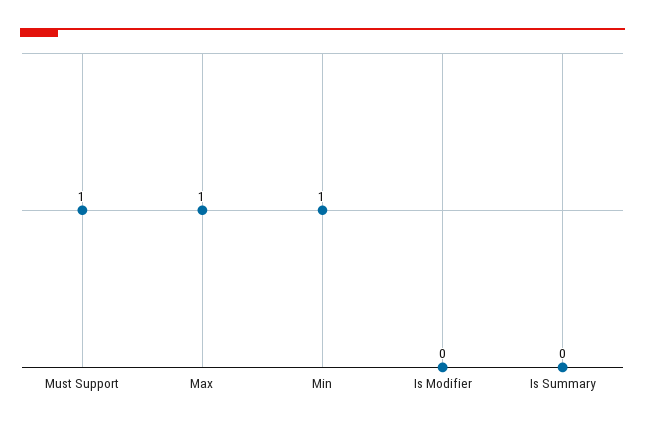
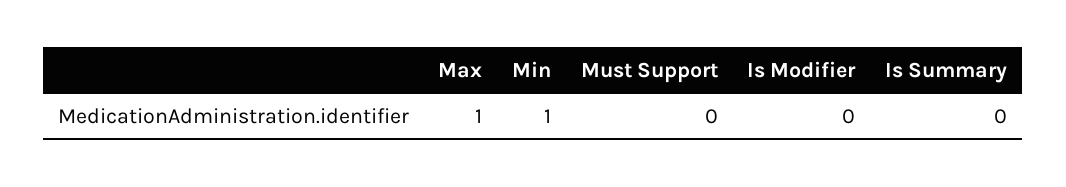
Must Support: 1 -> 0

